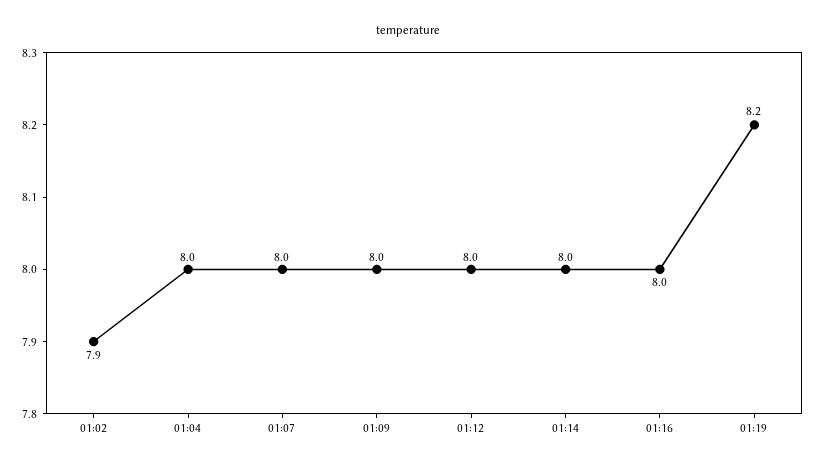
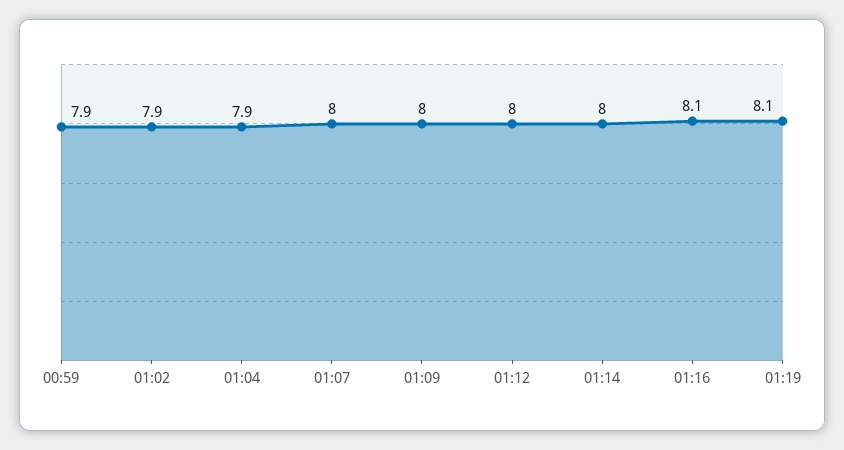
01:04: 8 -> 7.9
01:16: 8 -> 8.1
01:19: 8.2 -> 8.1
00:59: none -> 7.9

